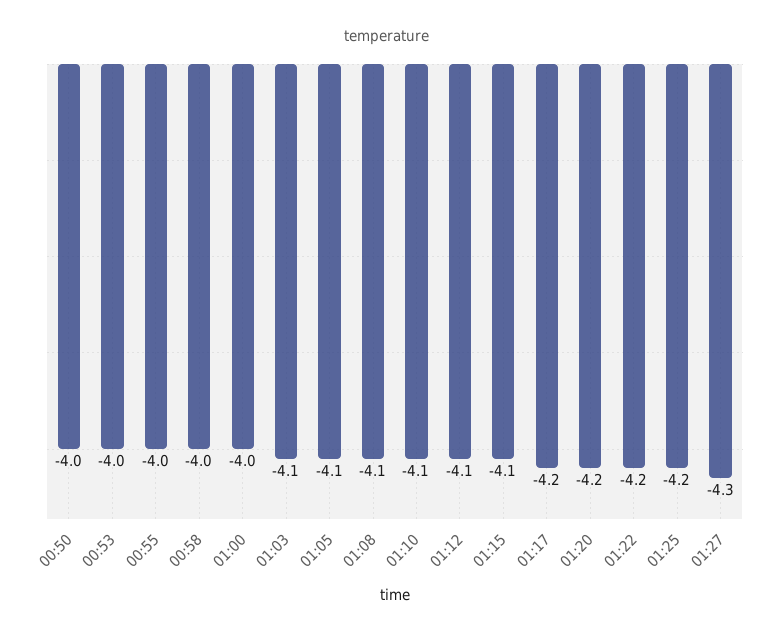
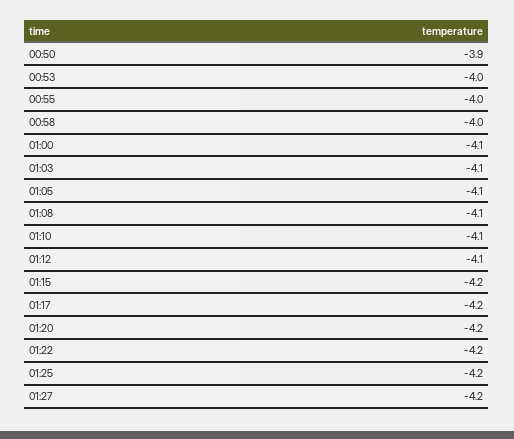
00:50: -4 -> -3.9
01:00: -4 -> -4.1
01:15: -4.1 -> -4.2
01:27: -4.3 -> -4.2

